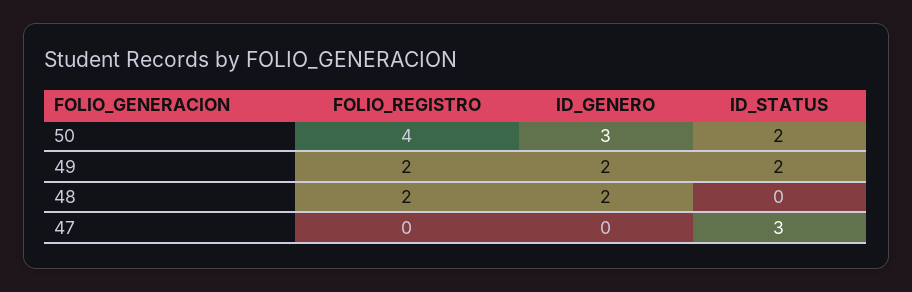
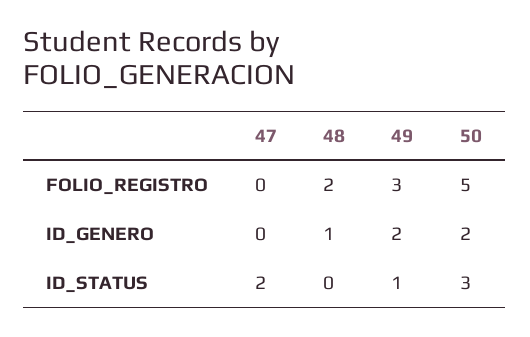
FOLIO_REGISTRO, 50: 4 -> 5
ID_GENERO, 50: 3 -> 2
ID_STATUS, 50: 2 -> 3
FOLIO_REGISTRO, 49: 2 -> 3
ID_STATUS, 49: 2 -> 1
ID_GENERO, 48: 2 -> 1
ID_STATUS, 47: 3 -> 2

